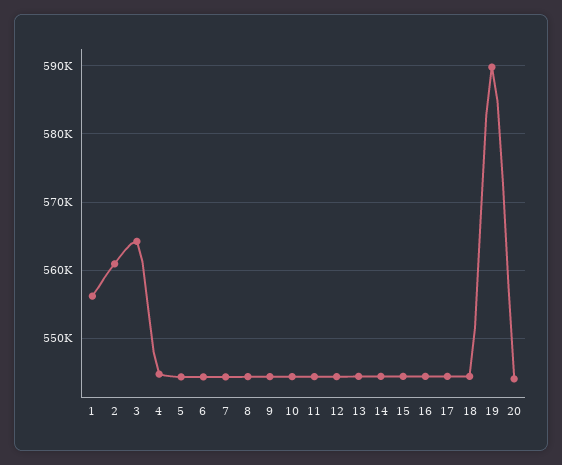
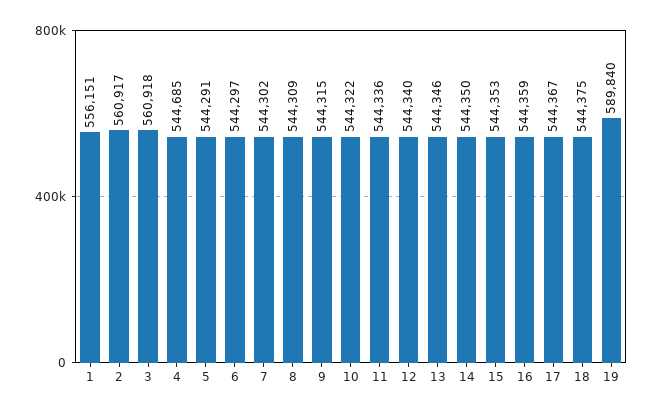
3: 564000 -> 560918
20: 544000 -> none

